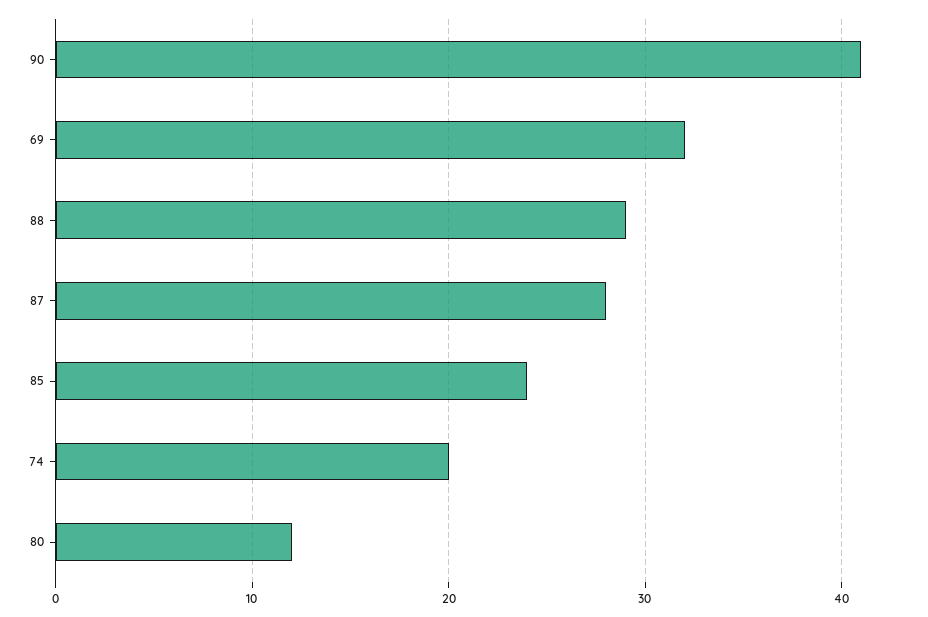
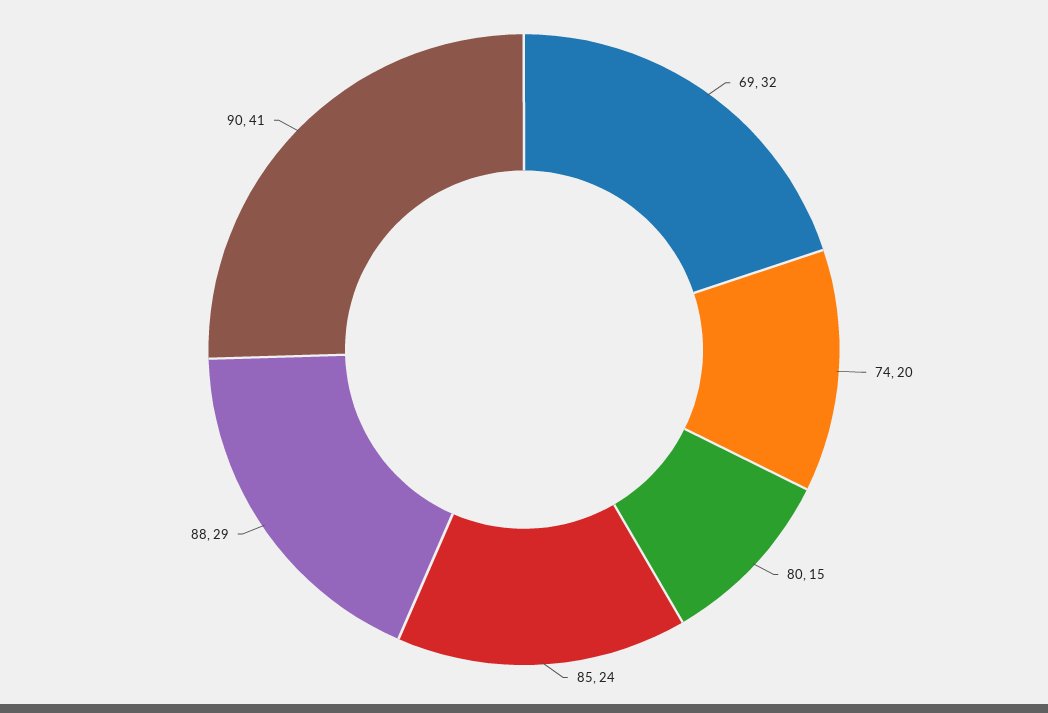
87: 28 -> none
80: 12 -> 15

